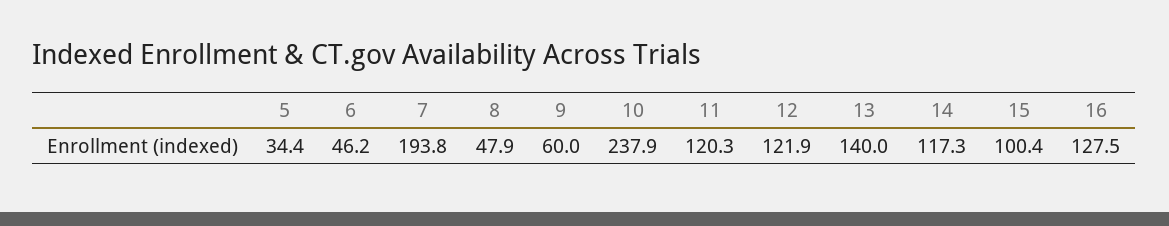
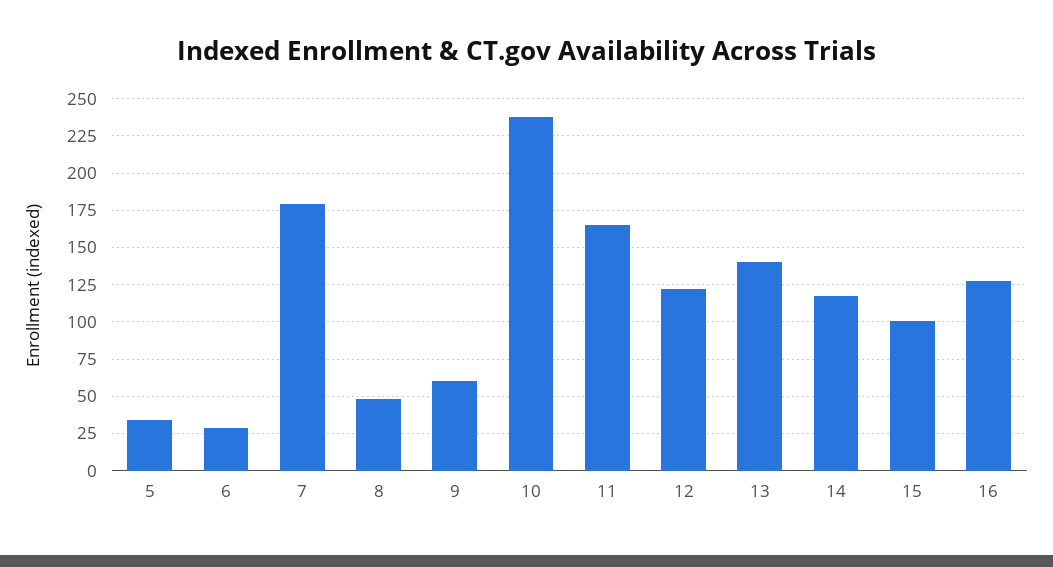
6: 46.2 -> 30
7: 193.8 -> 180
11: 120.3 -> 165

